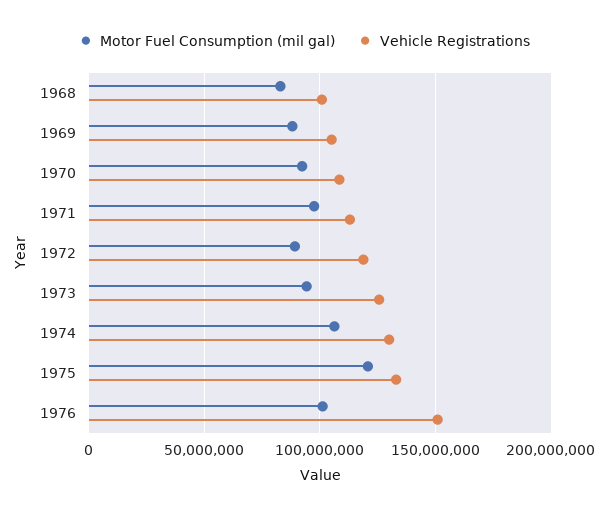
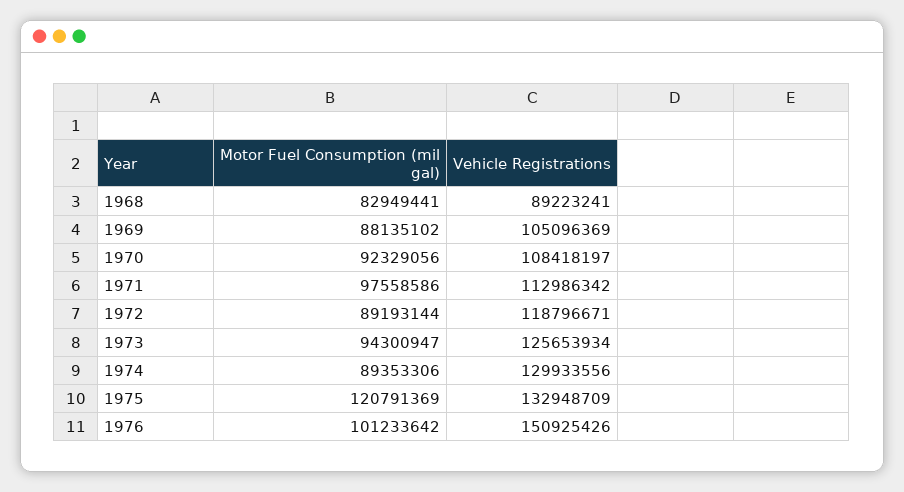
Vehicle Registrations, 1968: 100000000 -> 89223241
Motor Fuel Consumption (mil gal), 1974: 105000000 -> 89353306

